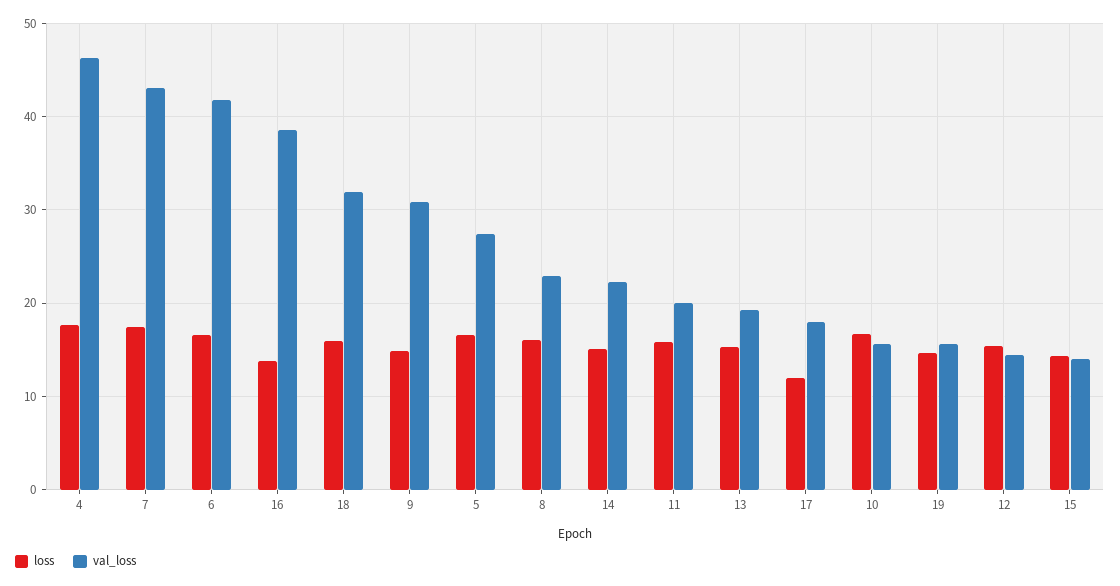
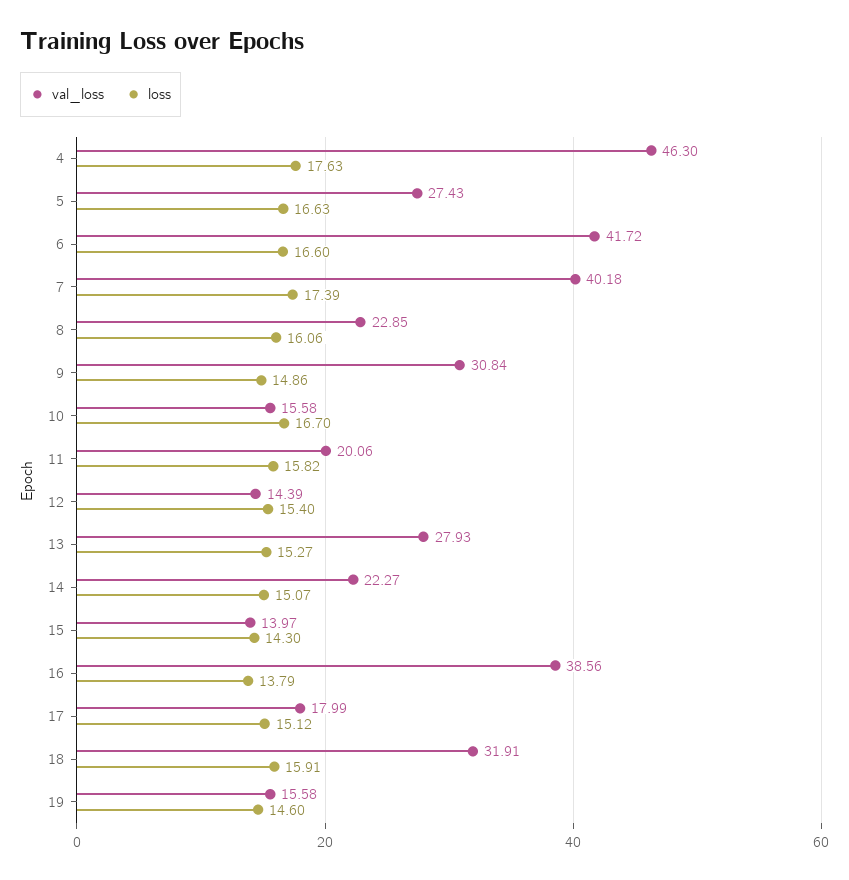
val_loss, 7: 43 -> 40.18
val_loss, 13: 19 -> 27.93
loss, 17: 12 -> 15.12

